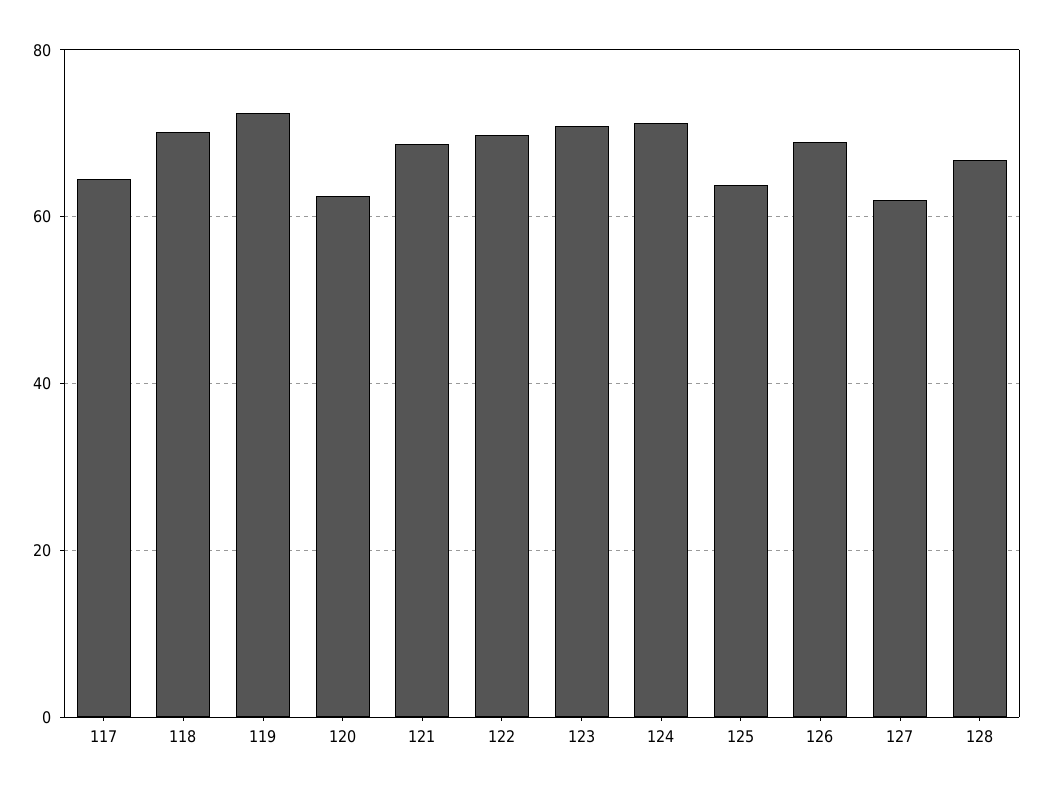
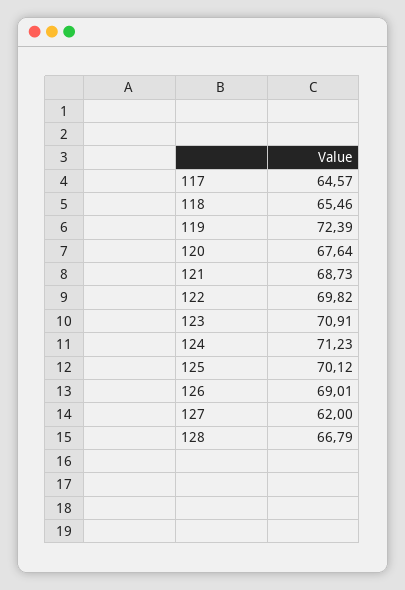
118: 70 -> 65.46
120: 62 -> 67.64
125: 64 -> 70.12

